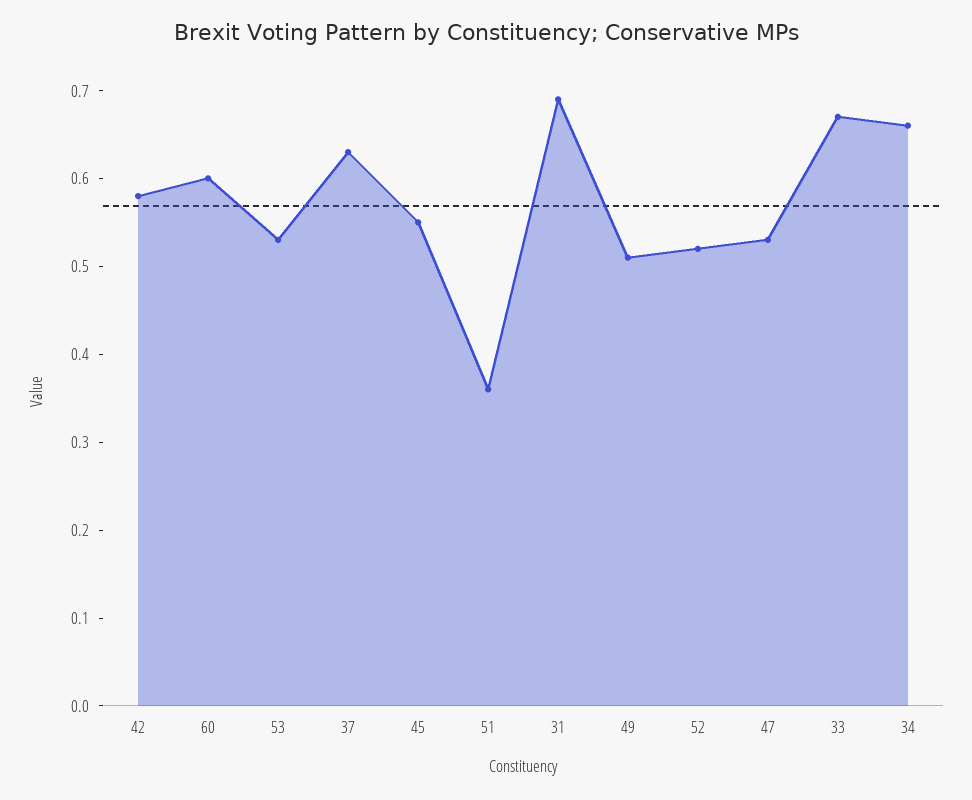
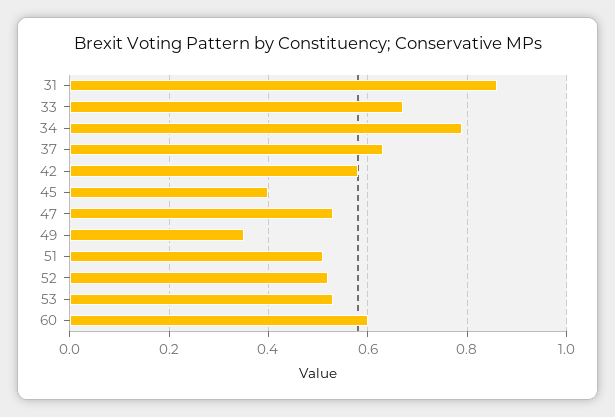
45: 0.55 -> 0.4
51: 0.36 -> 0.5
31: 0.69 -> 0.85
49: 0.51 -> 0.35
34: 0.66 -> 0.8

